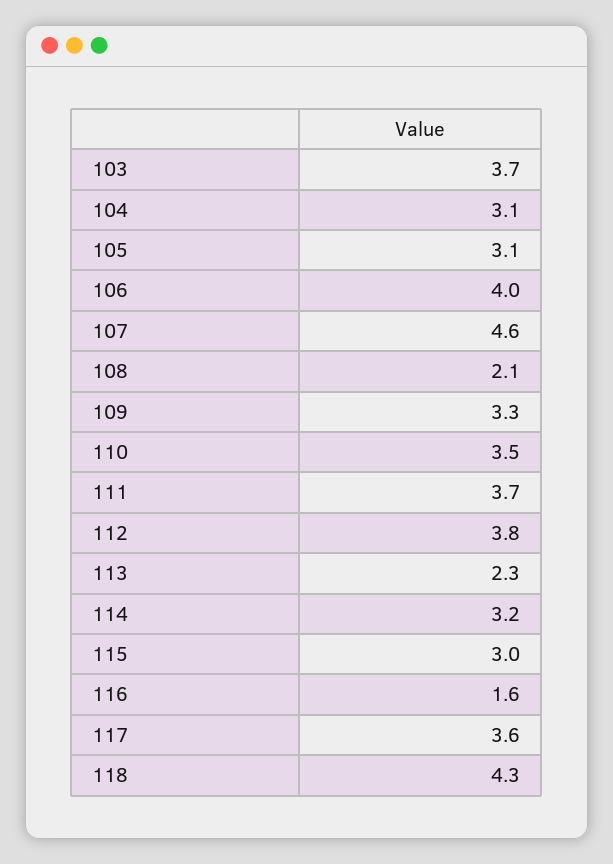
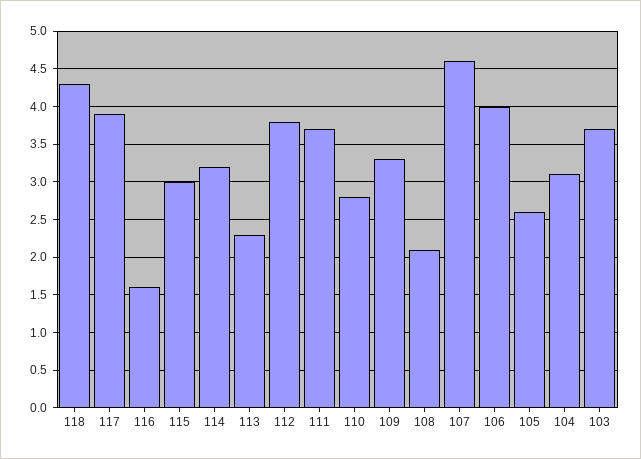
105: 3.1 -> 2.6
110: 3.5 -> 2.8
117: 3.6 -> 3.9

